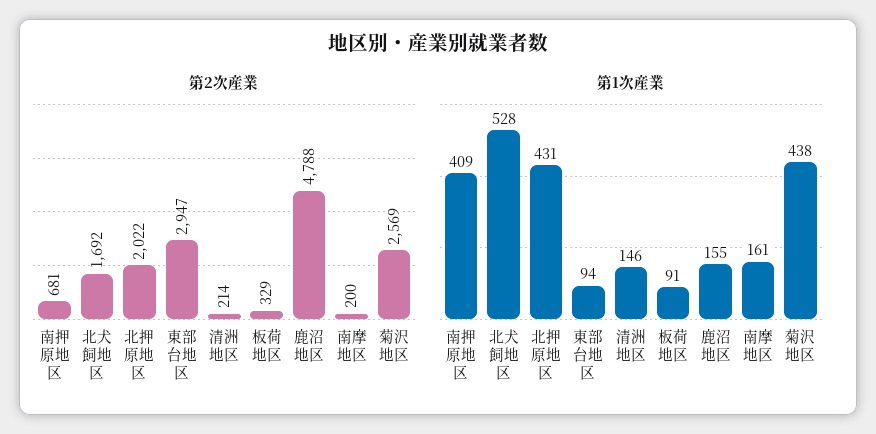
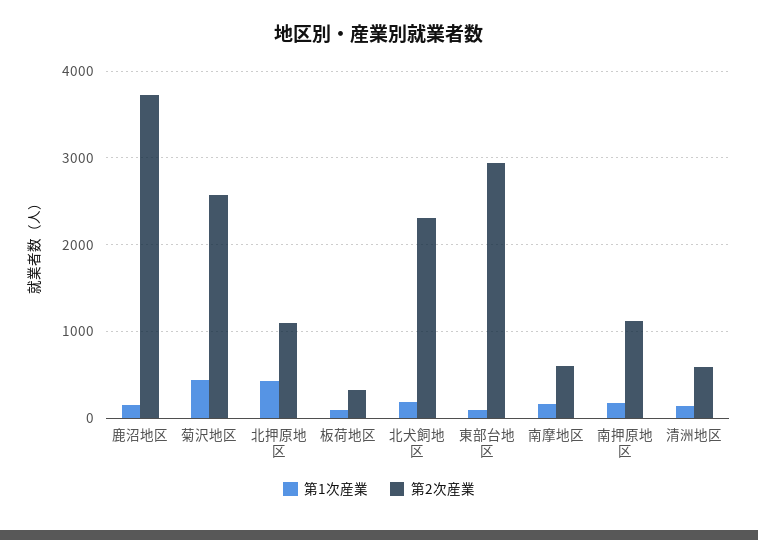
第2次産業, 南押原地区: 681 -> 1100
第2次産業, 北犬飼地区: 1692 -> 2300
第2次産業, 北押原地区: 2022 -> 1100
第2次産業, 清洲地区: 214 -> 600
第2次産業, 鹿沼地区: 4788 -> 3700
第2次産業, 南摩地区: 200 -> 600
第1次産業, 南押原地区: 409 -> 200
第1次産業, 北犬飼地区: 528 -> 200

